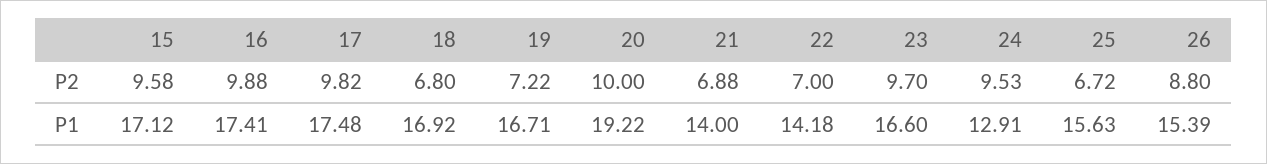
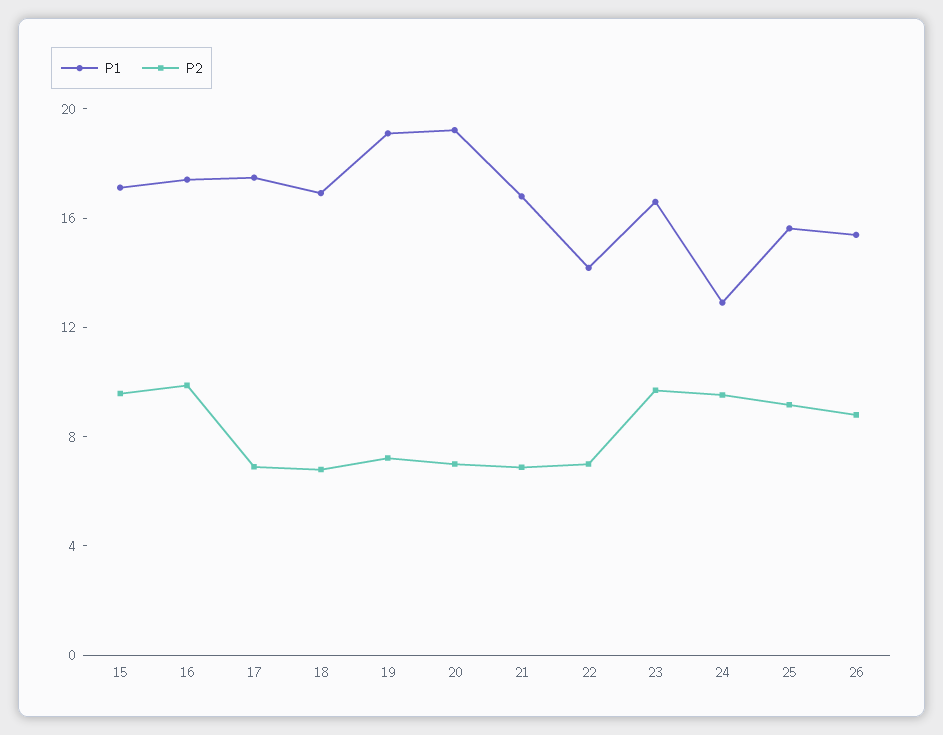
P2, 17: 9.82 -> 7
P2, 20: 10 -> 7
P2, 25: 6.72 -> 9
P1, 19: 16.71 -> 19
P1, 21: 14 -> 17

